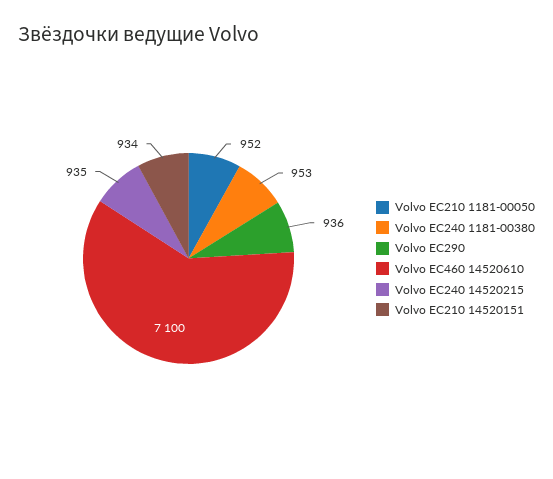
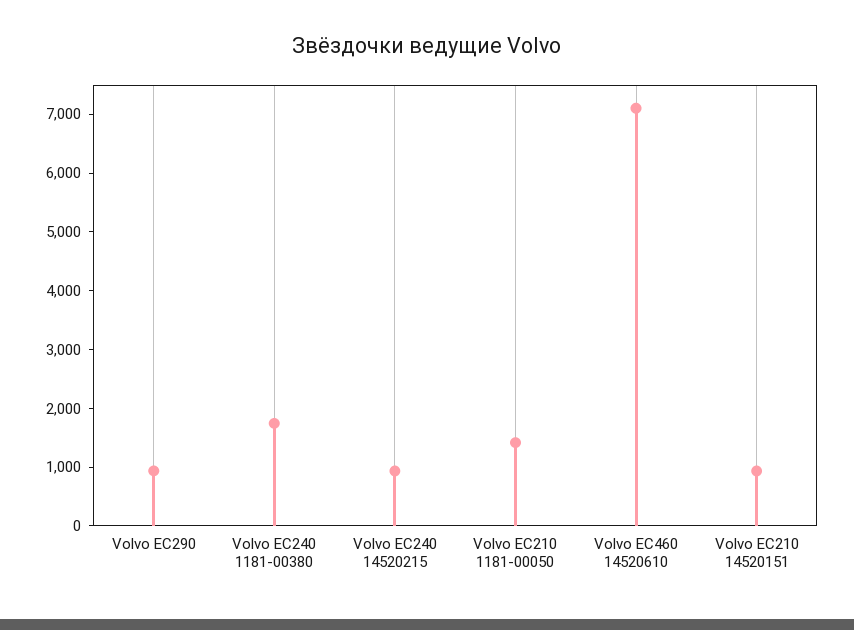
Volvo EC210 1181-00050: 952 -> 1400
Volvo EC240 1181-00380: 953 -> 1800

